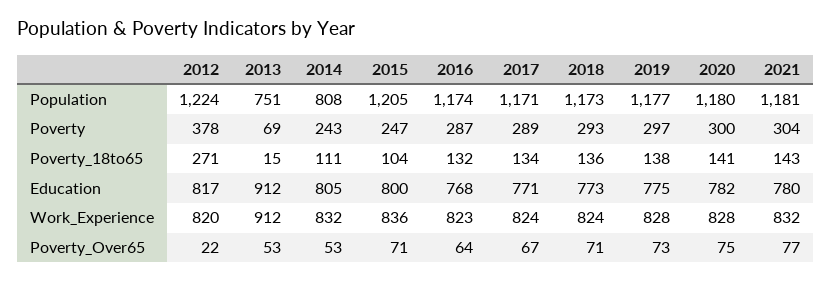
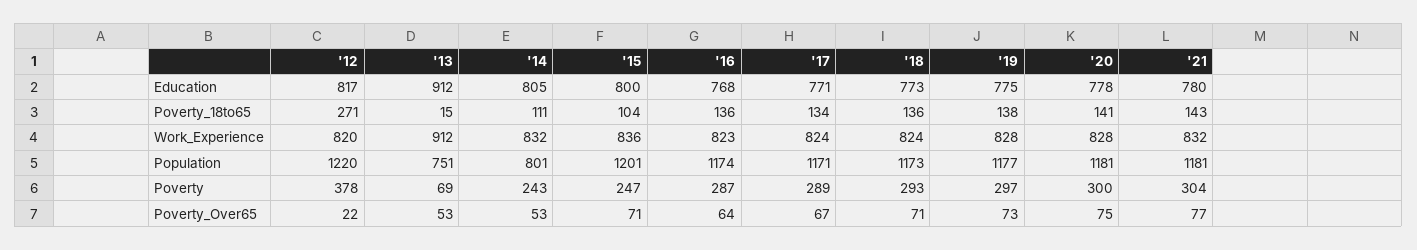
2012, Population: 1224 -> 1220
2014, Population: 808 -> 801
2015, Population: 1205 -> 1201
2020, Population: 1180 -> 1181
2016, Poverty_18to65: 132 -> 136
2020, Education: 782 -> 778

